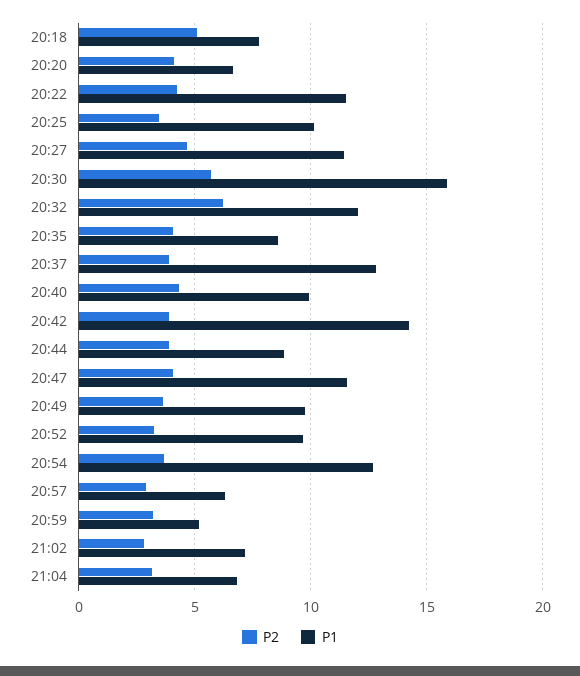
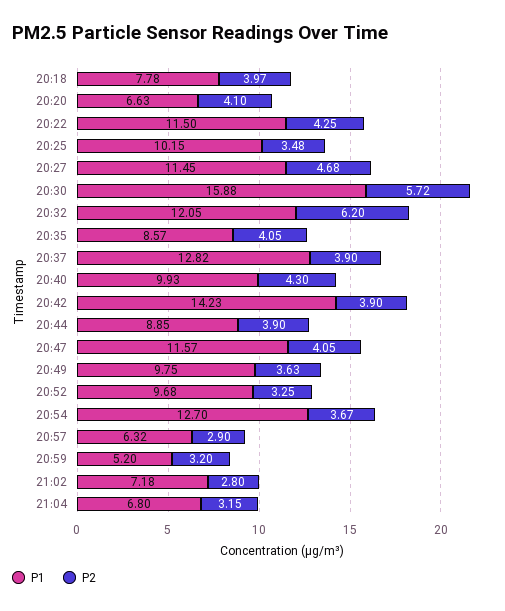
P2, 20:18: 5 -> 3.97

